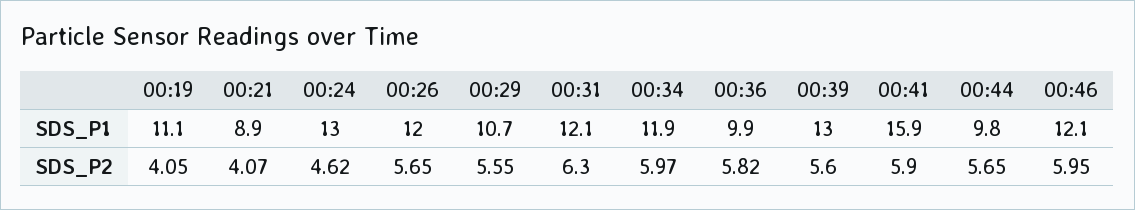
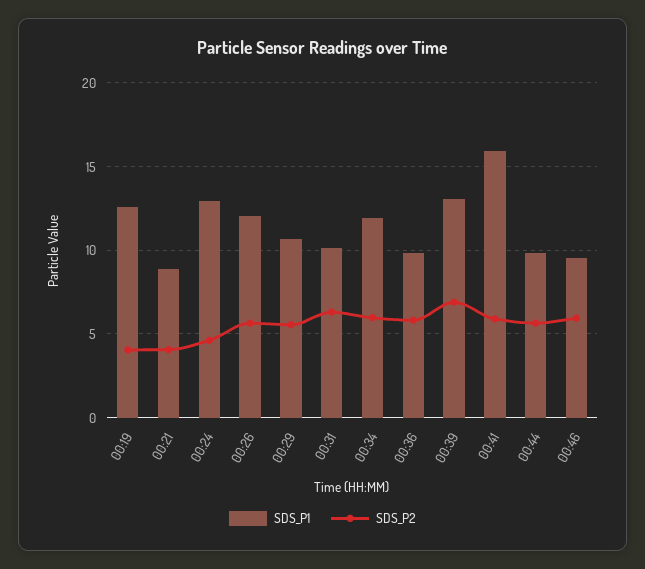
SDS_P1, 00:19: 11.1 -> 12.5
SDS_P1, 00:31: 12.1 -> 10
SDS_P1, 00:46: 12.1 -> 9.5
SDS_P2, 00:39: 5.6 -> 7

